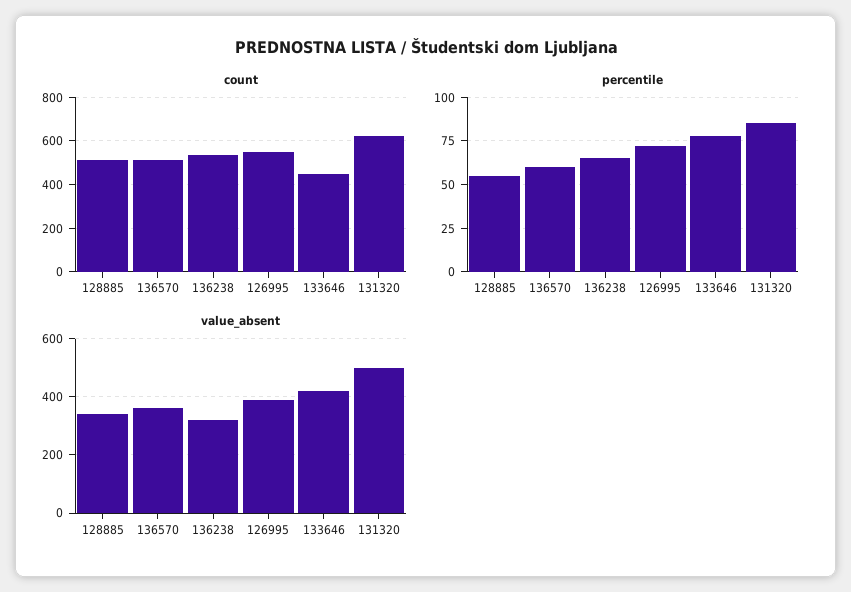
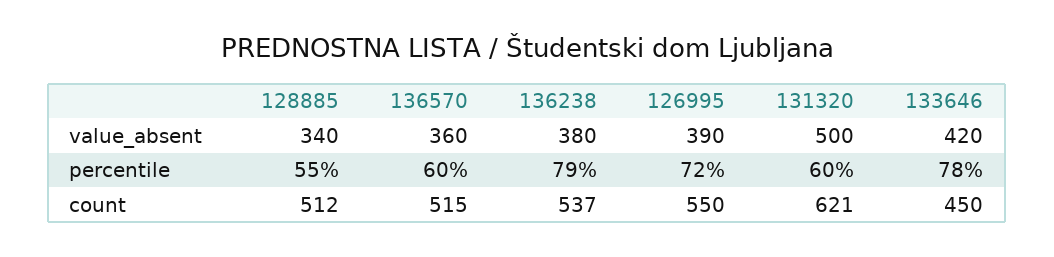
percentile, 136238: 65 -> 79
percentile, 131320: 85 -> 60
value_absent, 136238: 325 -> 380

